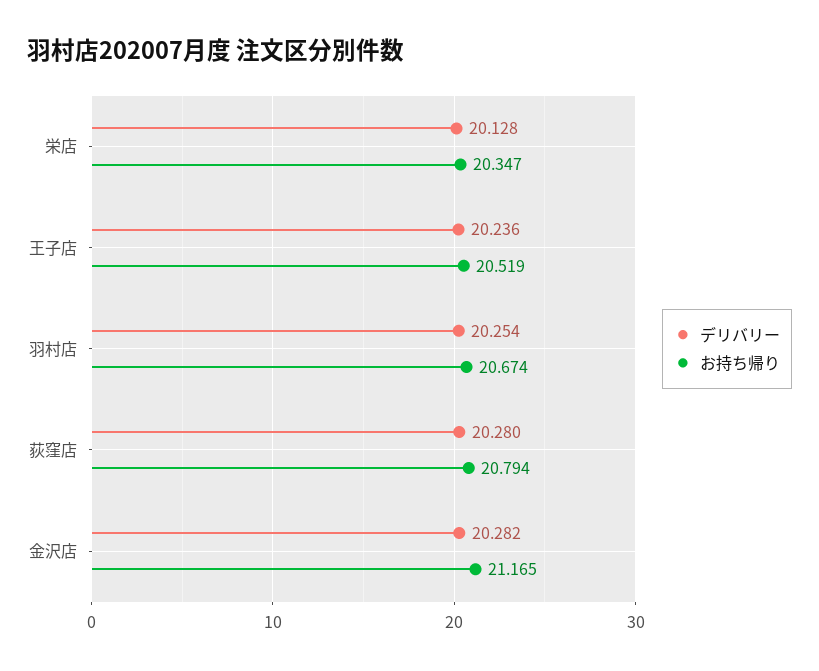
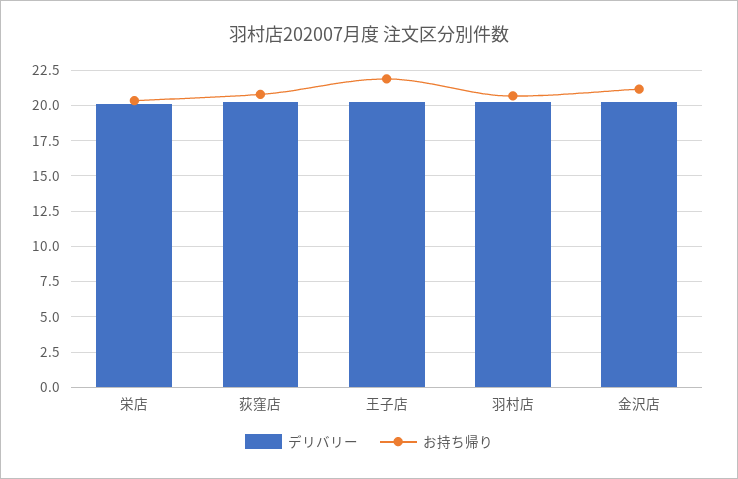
お持ち帰り, 王子店: 20.519 -> 22

